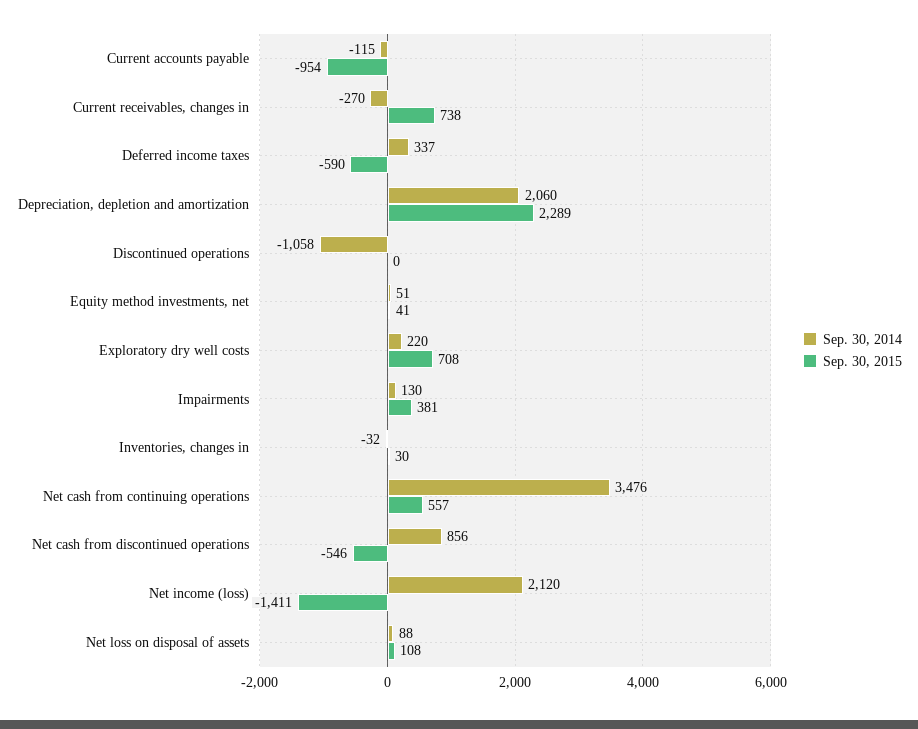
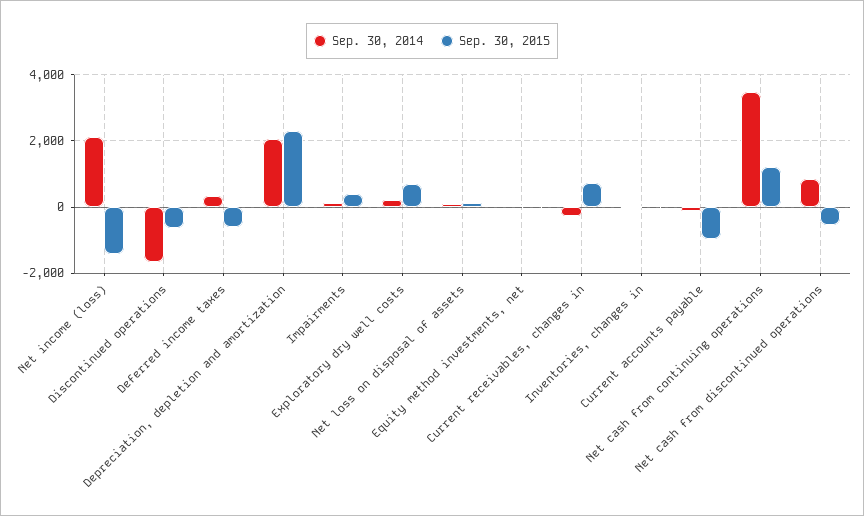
Sep. 30, 2014, Discontinued operations: -1058 -> -1600
Sep. 30, 2015, Discontinued operations: 0 -> -600
Sep. 30, 2015, Net cash from continuing operations: 557 -> 1200

